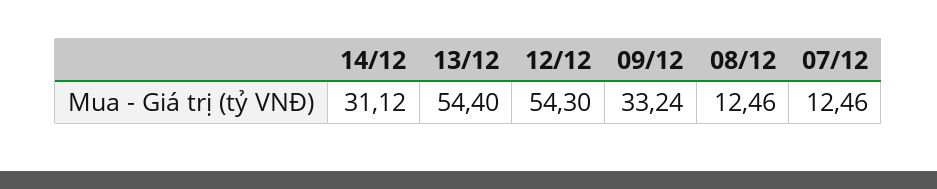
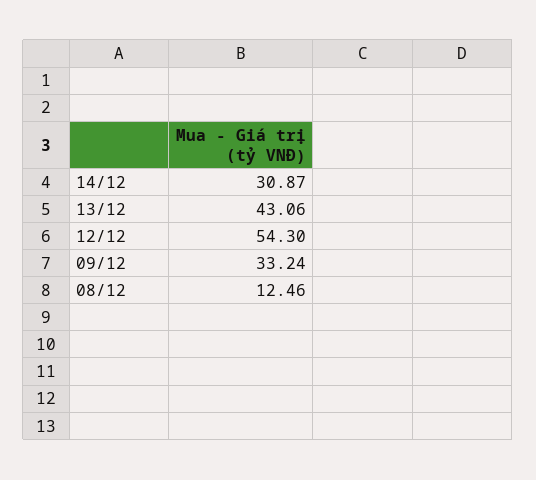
14/12: 31.12 -> 30.87
13/12: 54.4 -> 43.06
07/12: 12.46 -> none

